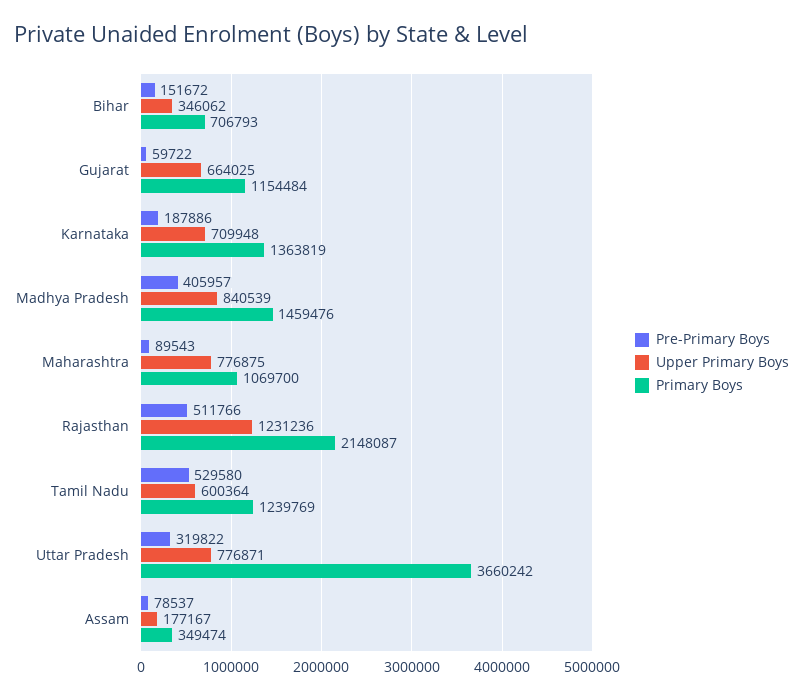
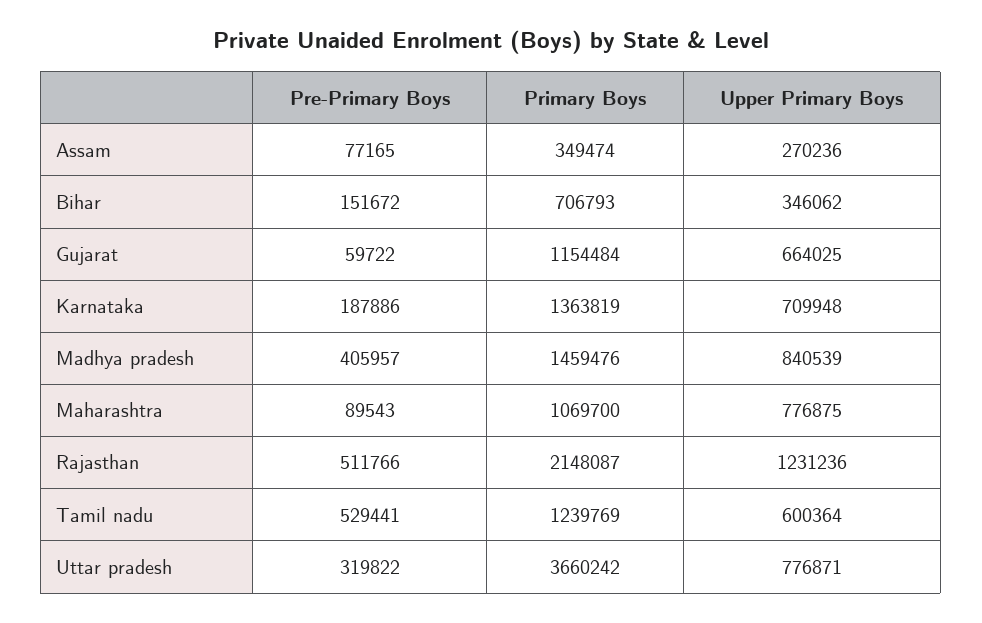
Pre-Primary Boys, Tamil Nadu: 529580 -> 529441
Pre-Primary Boys, Assam: 78537 -> 77165
Upper Primary Boys, Assam: 177167 -> 270236

